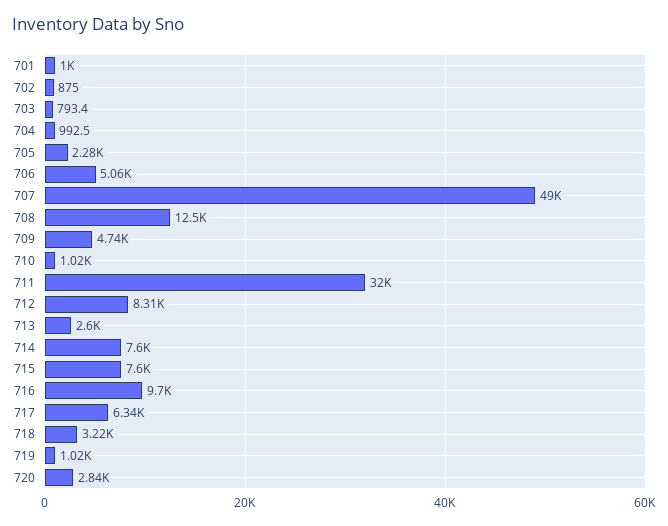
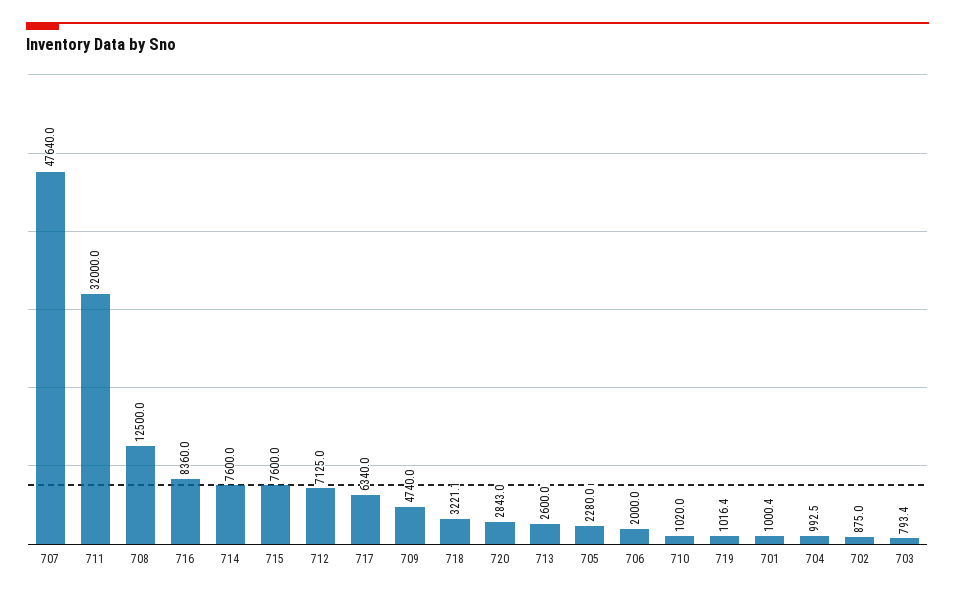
706: 5060 -> 2000
707: 49000 -> 47640
712: 8310 -> 7125
716: 9700 -> 8360

